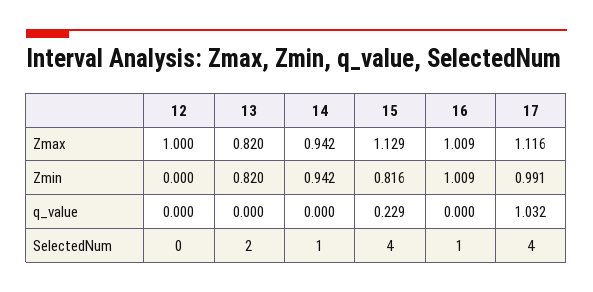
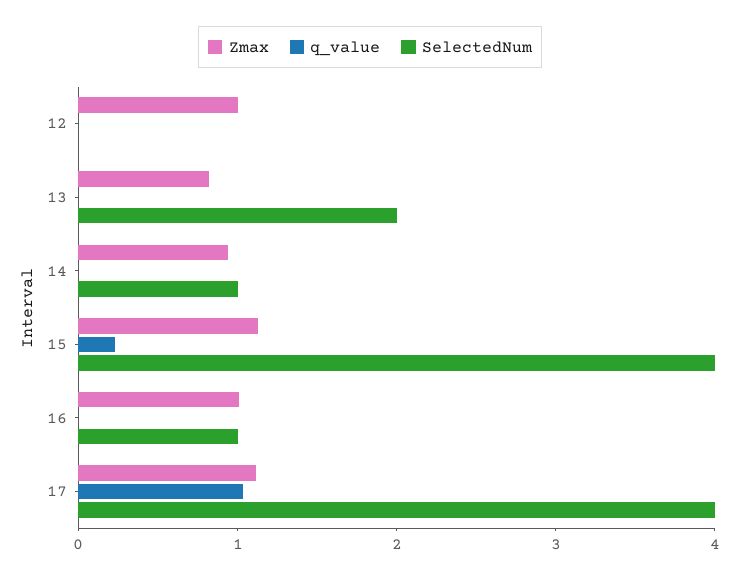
Zmin, 12: 0 -> none
Zmin, 13: 0.82 -> none
Zmin, 14: 0.942 -> none
Zmin, 15: 0.816 -> none
Zmin, 16: 1.009 -> none
Zmin, 17: 0.991 -> none

